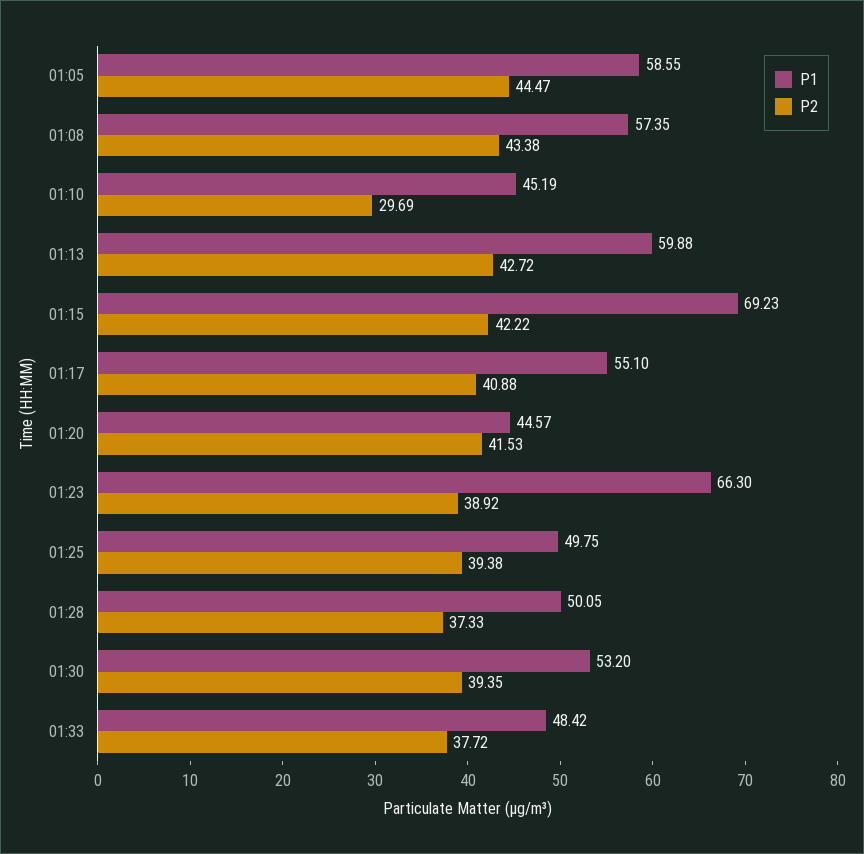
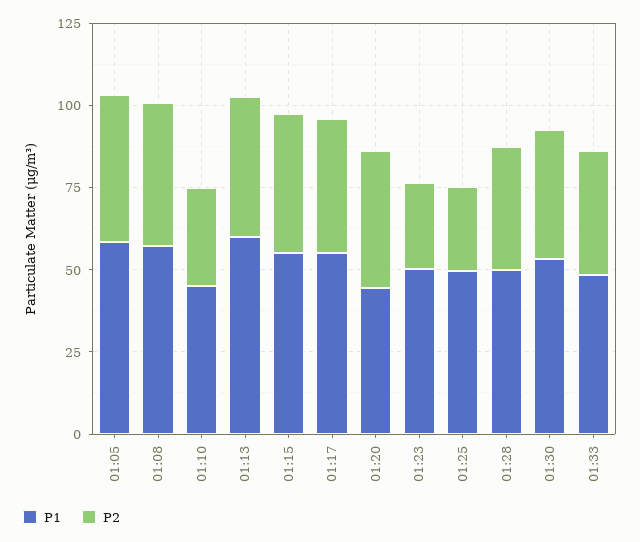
P1, 01:15: 69.23 -> 55
P1, 01:23: 66.3 -> 50
P2, 01:23: 38.92 -> 25
P2, 01:25: 39.38 -> 25

